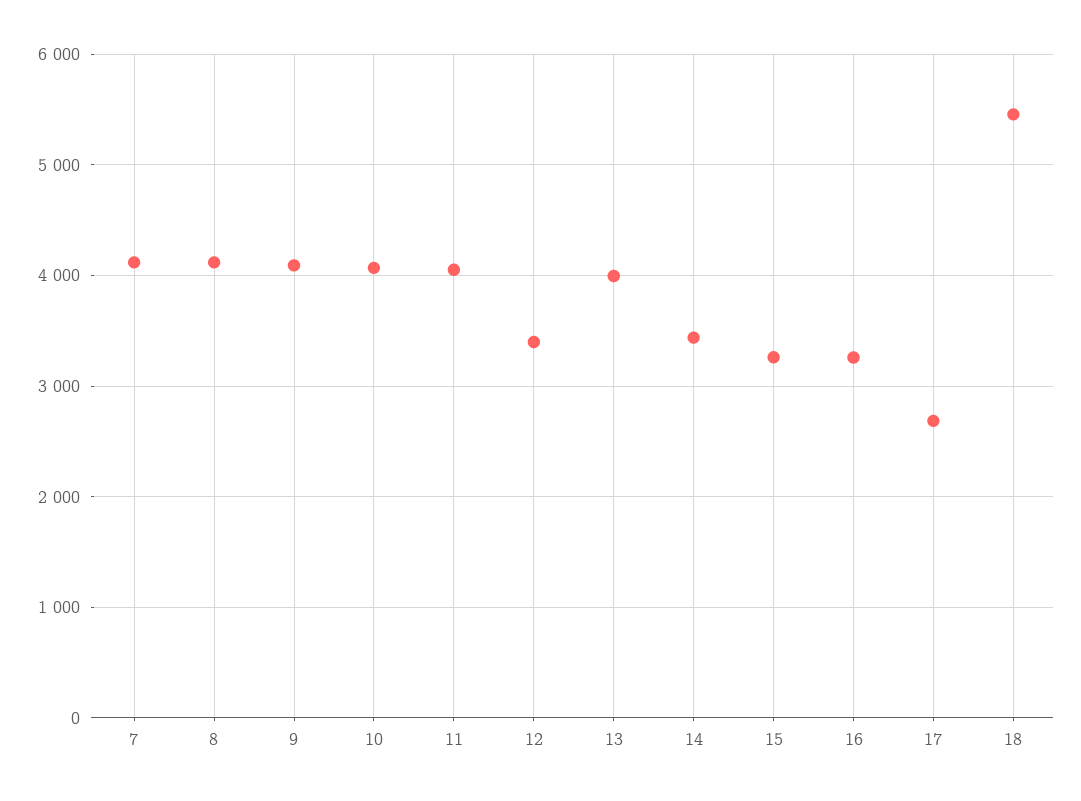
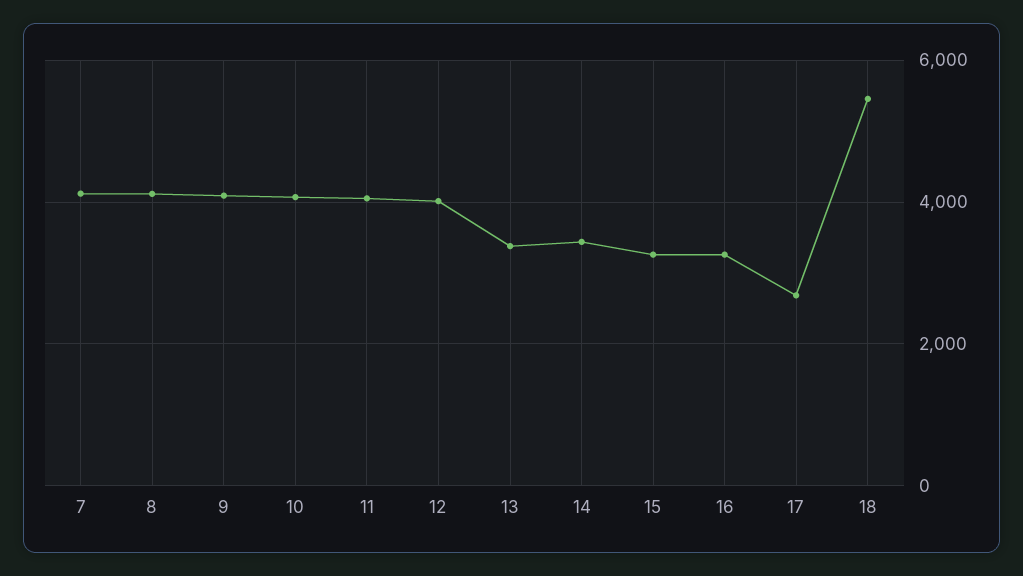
12: 3400 -> 4000
13: 4000 -> 3400

